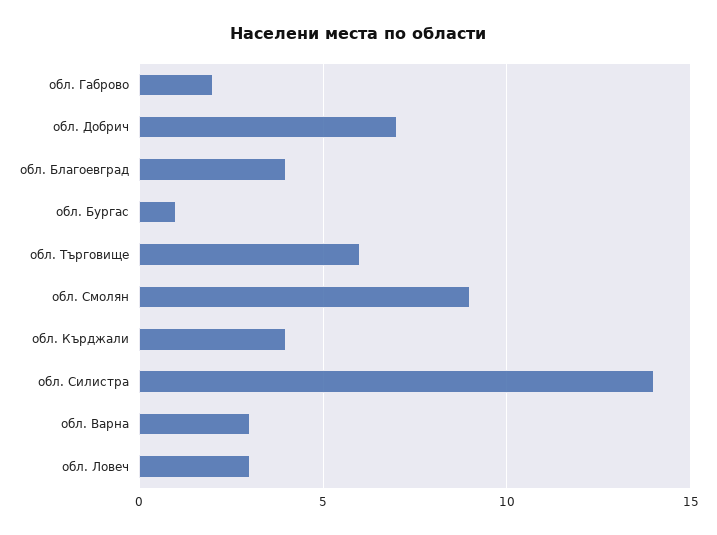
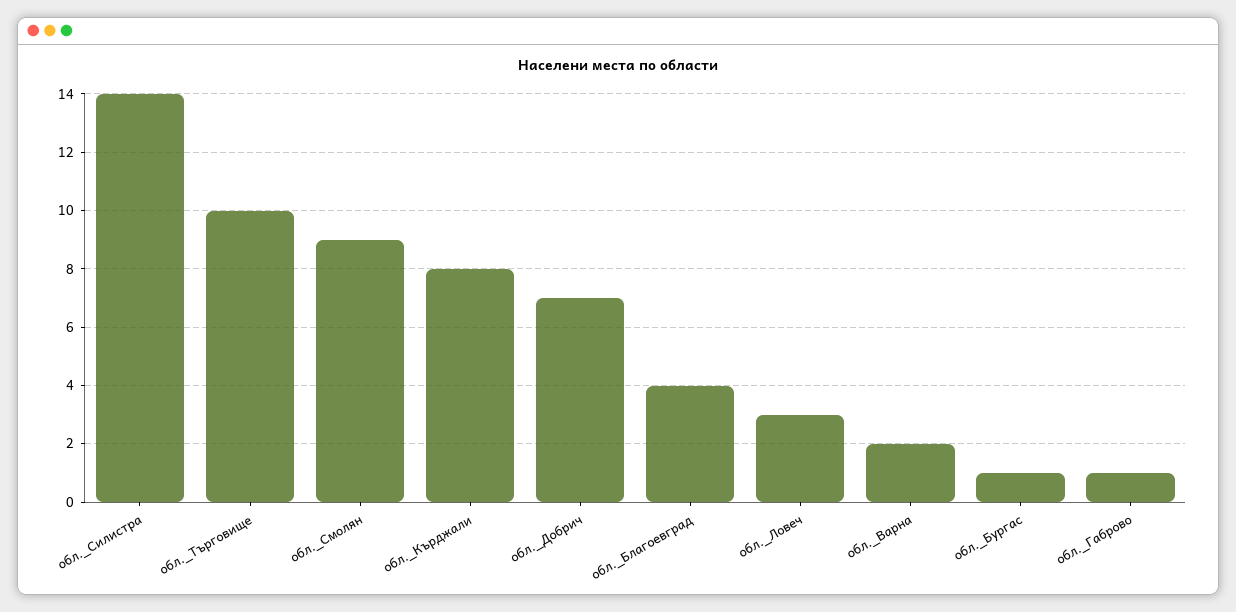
обл. Габрово: 2 -> 1
обл. Търговище: 6 -> 10
обл. Кърджали: 4 -> 8
обл. Варна: 3 -> 2

